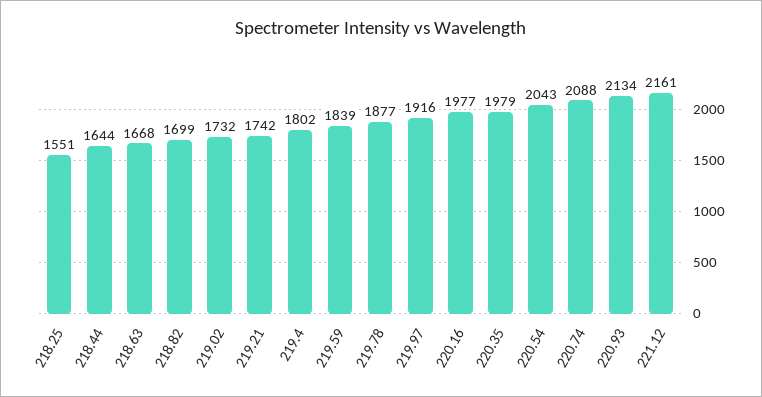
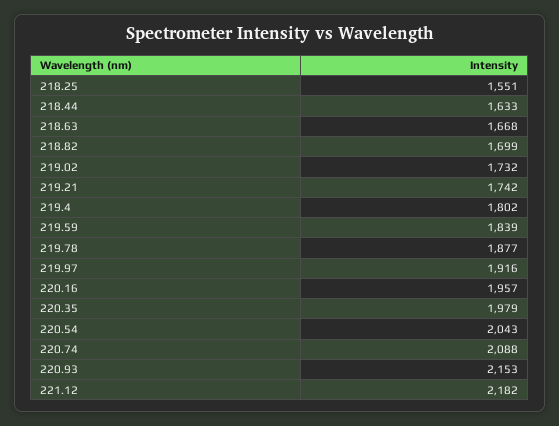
218.44: 1644 -> 1633
220.16: 1977 -> 1957
220.93: 2134 -> 2153
221.12: 2161 -> 2182

